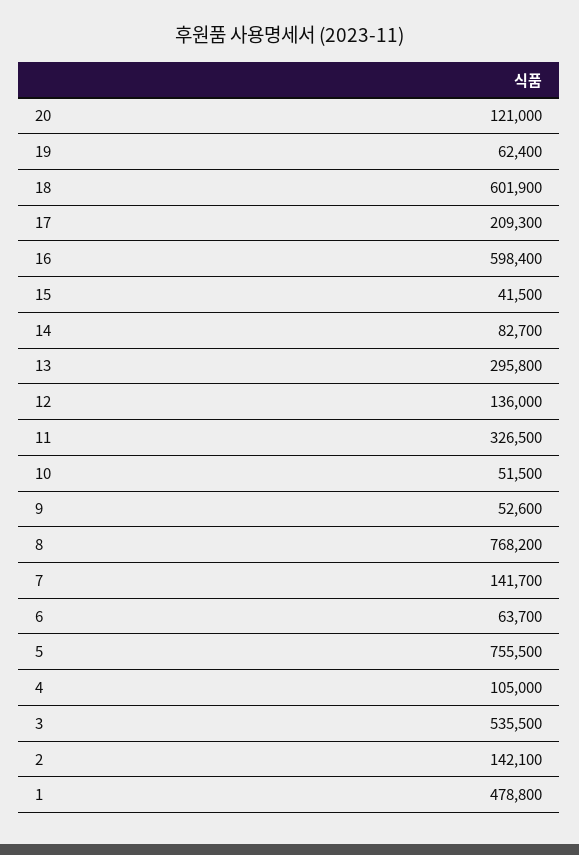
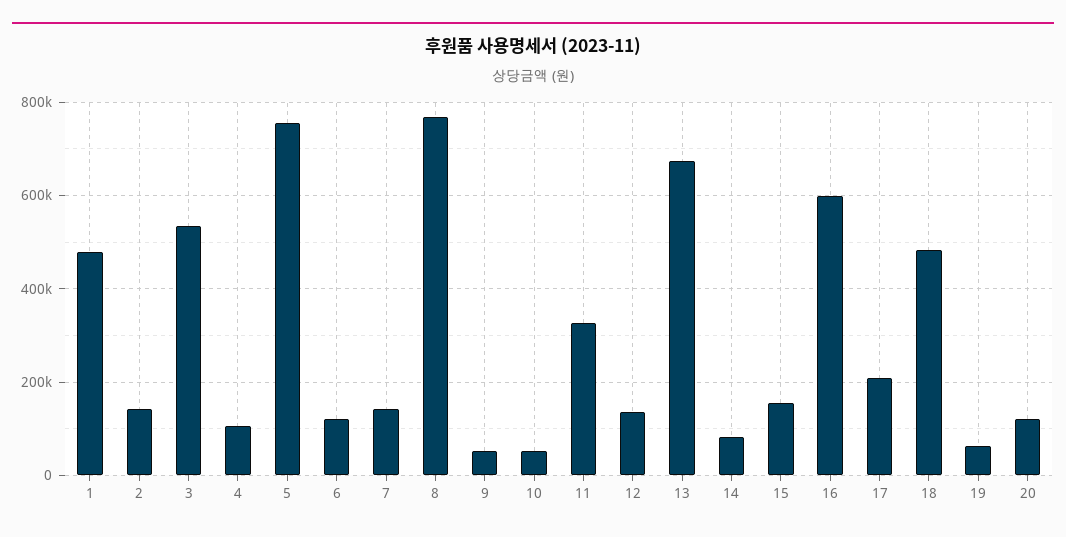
18: 601900 -> 480000
15: 41500 -> 160000
13: 295800 -> 680000
6: 63700 -> 120000

